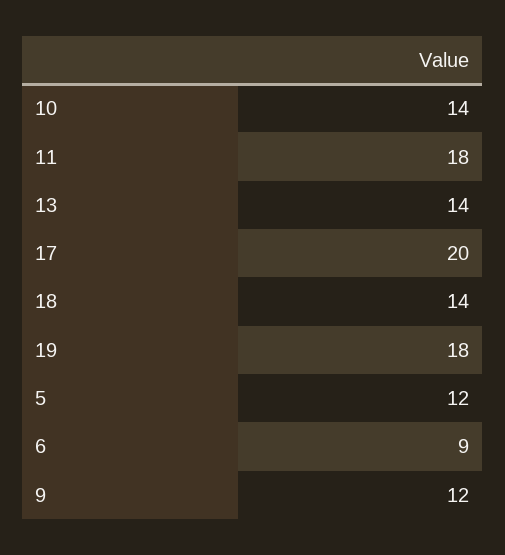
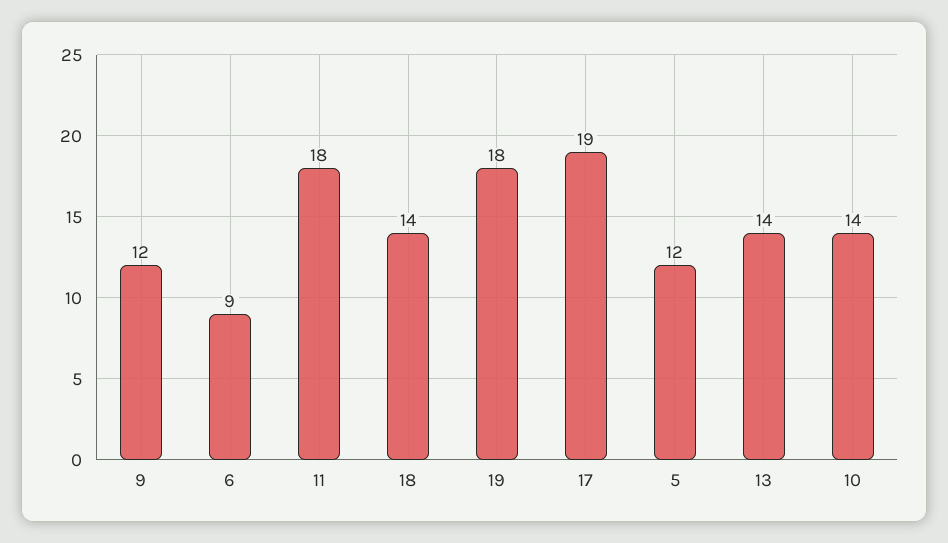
17: 20 -> 19

